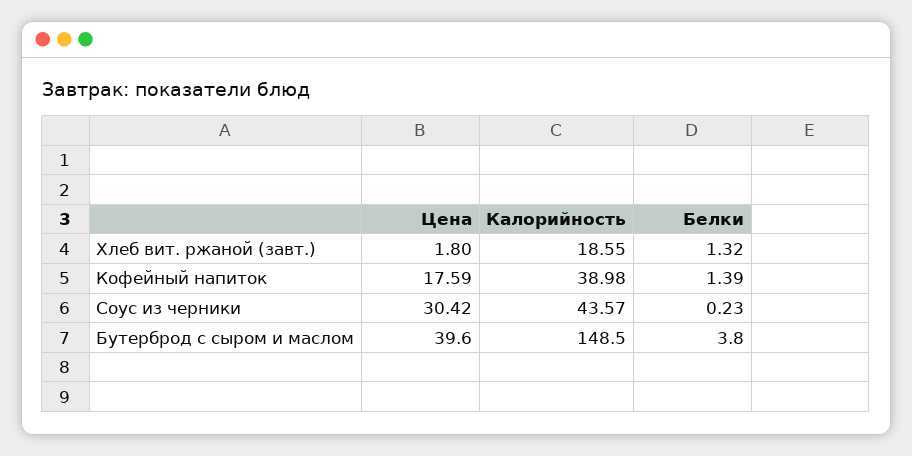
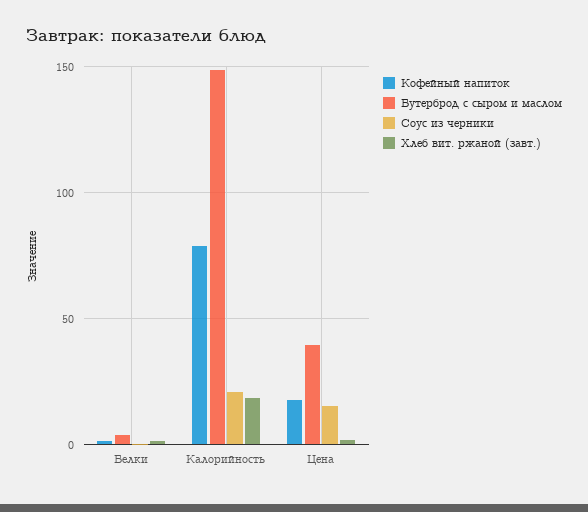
Кофейный напиток, Калорийность: 38.98 -> 80
Соус из черники, Цена: 30.42 -> 15
Соус из черники, Калорийность: 43.57 -> 20

